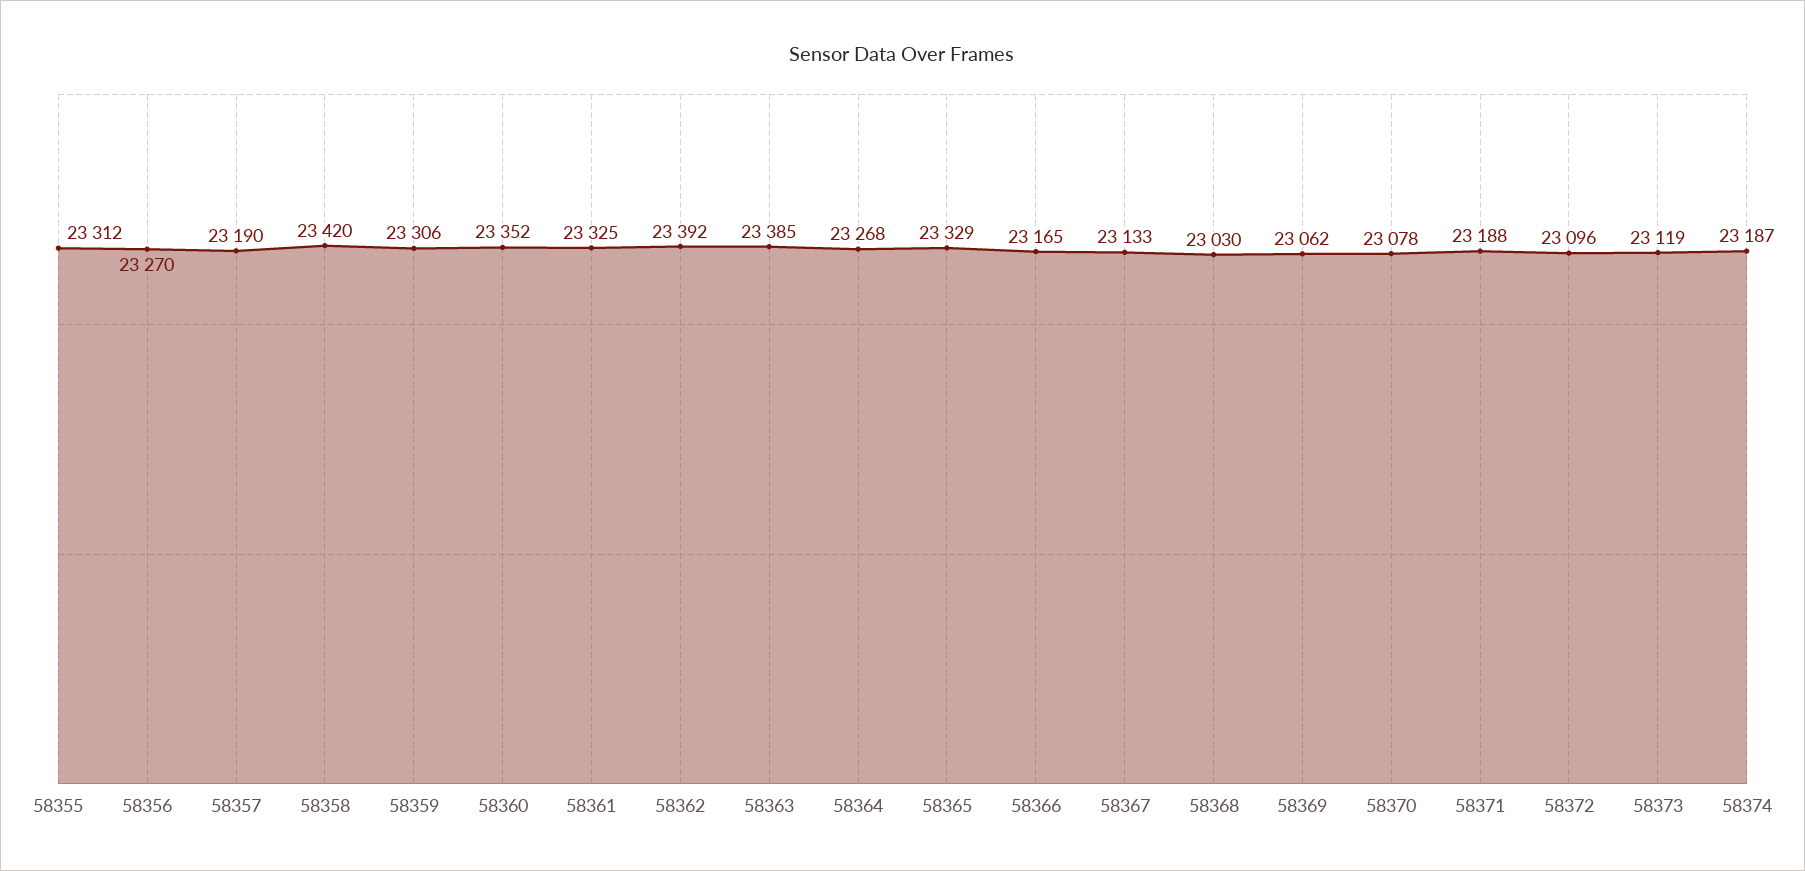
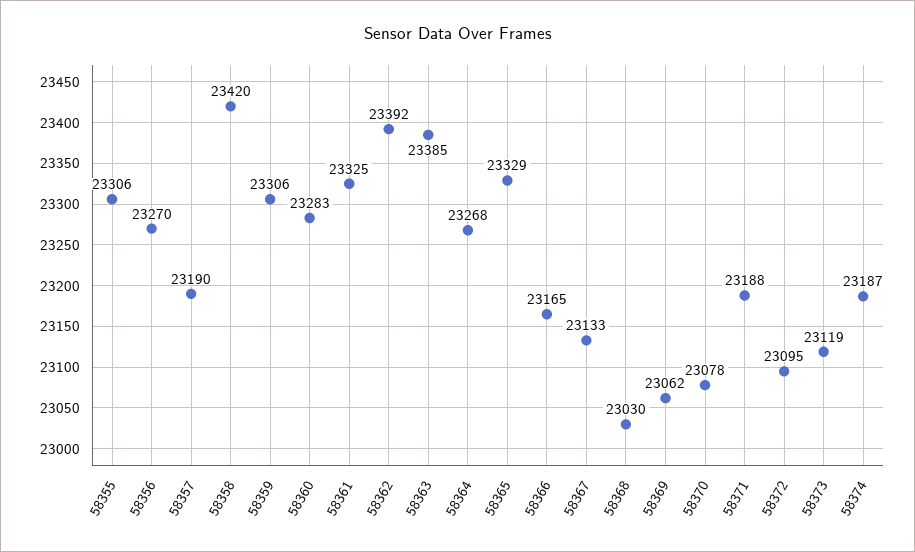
58355: 23312 -> 23306
58360: 23352 -> 23283
58372: 23096 -> 23095

